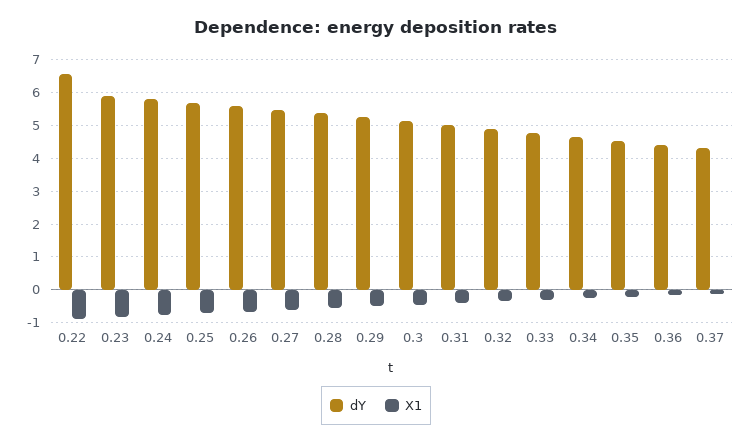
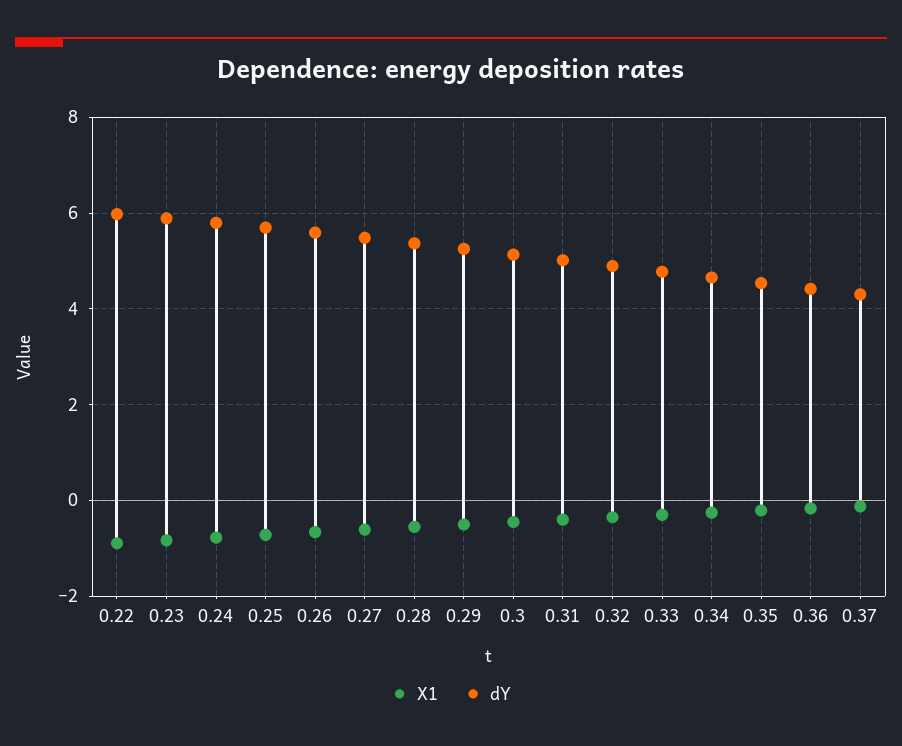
dY, 0.22: 6.6 -> 6

